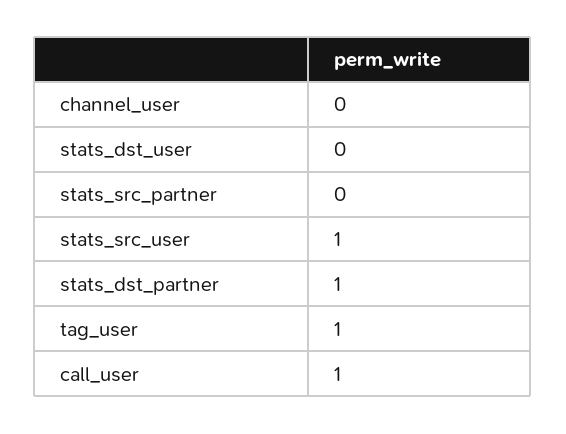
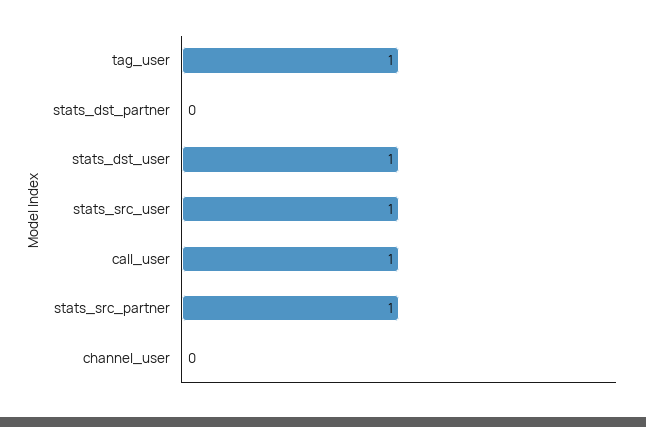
stats_dst_user: 0 -> 1
stats_src_partner: 0 -> 1
stats_dst_partner: 1 -> 0

